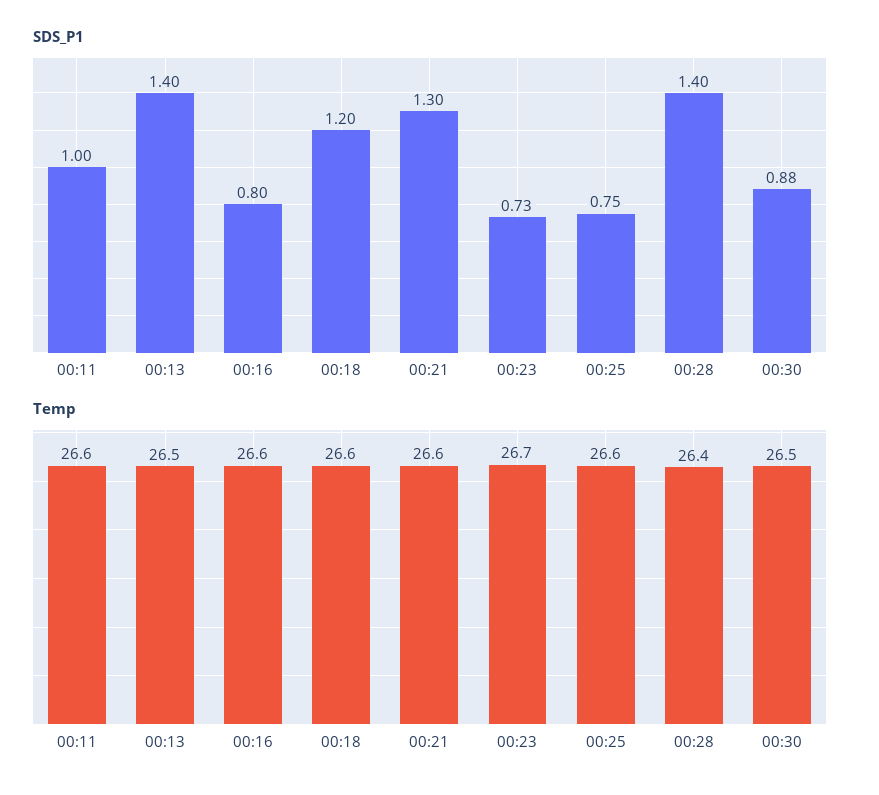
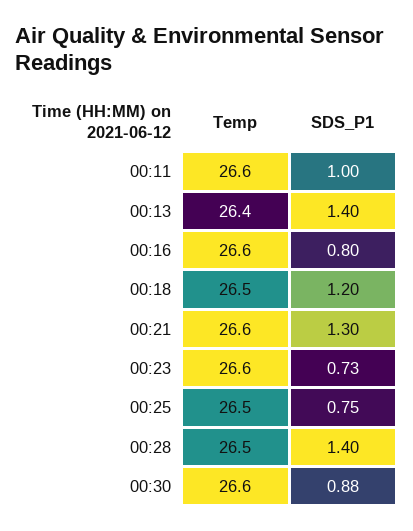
Temp, 00:13: 26.5 -> 26.4
Temp, 00:18: 26.6 -> 26.5
Temp, 00:23: 26.7 -> 26.6
Temp, 00:25: 26.6 -> 26.5
Temp, 00:28: 26.4 -> 26.5
Temp, 00:30: 26.5 -> 26.6

